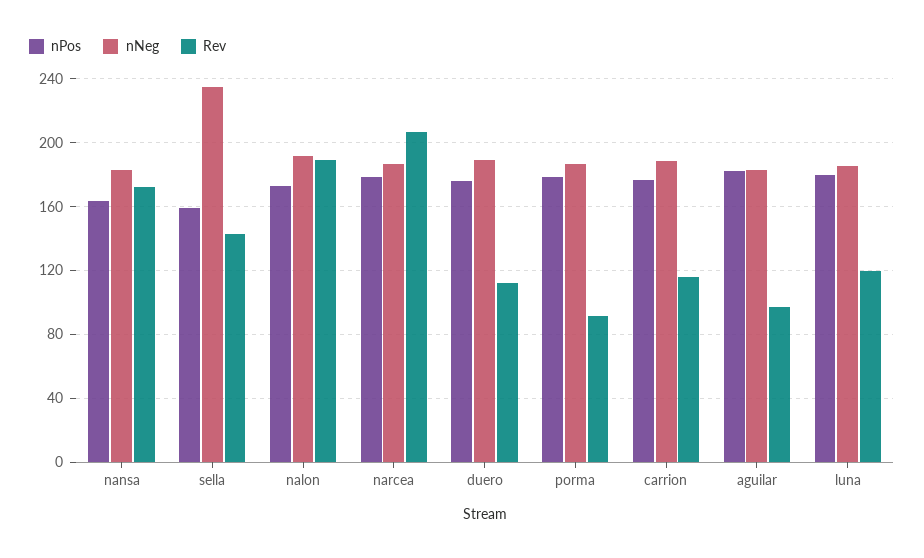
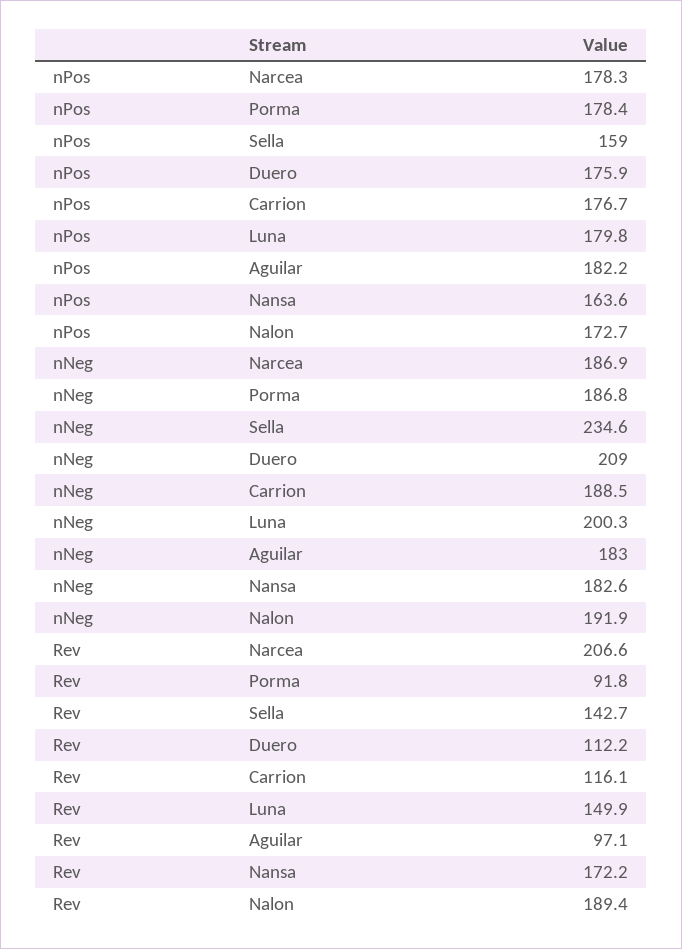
nNeg, duero: 190 -> 209
nNeg, luna: 185 -> 200.3
Rev, luna: 120 -> 149.9

